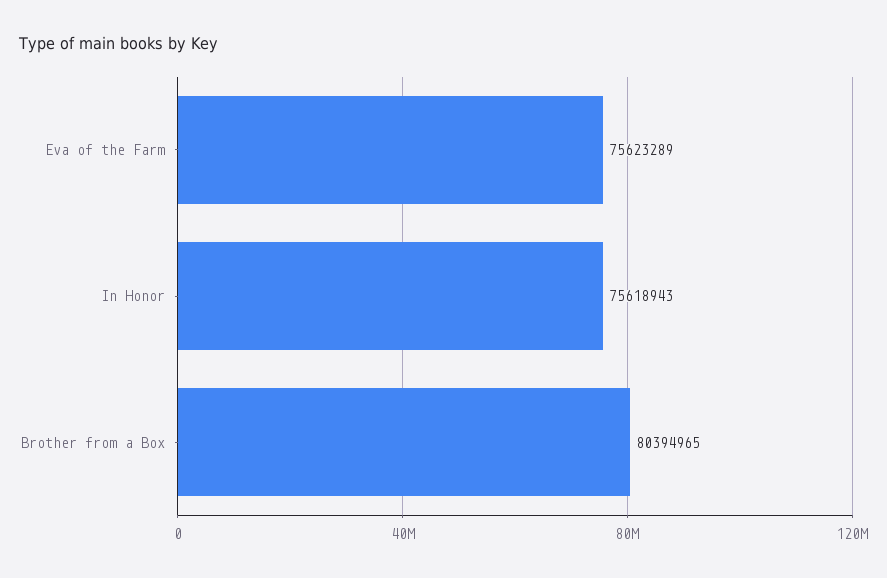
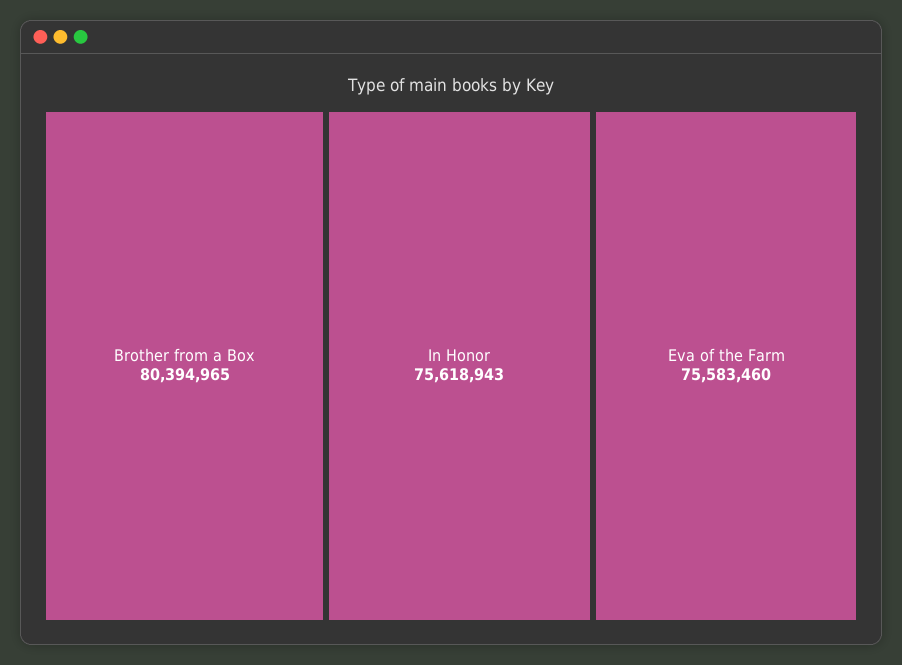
Eva of the Farm: 75623289 -> 75583460

